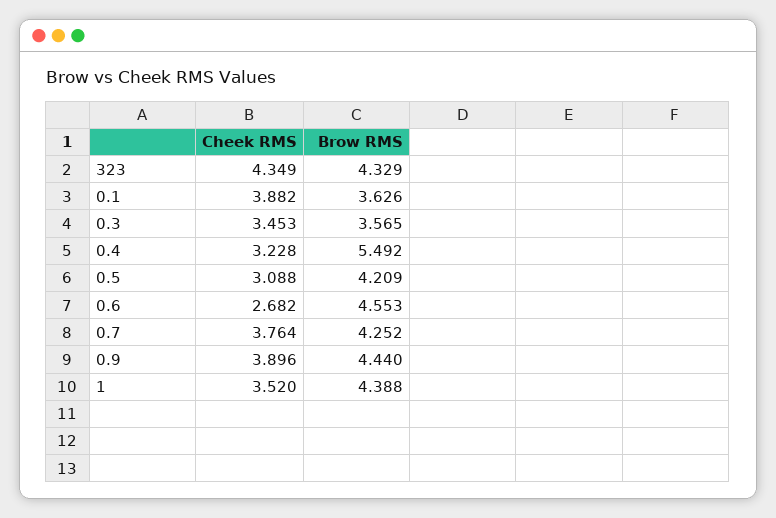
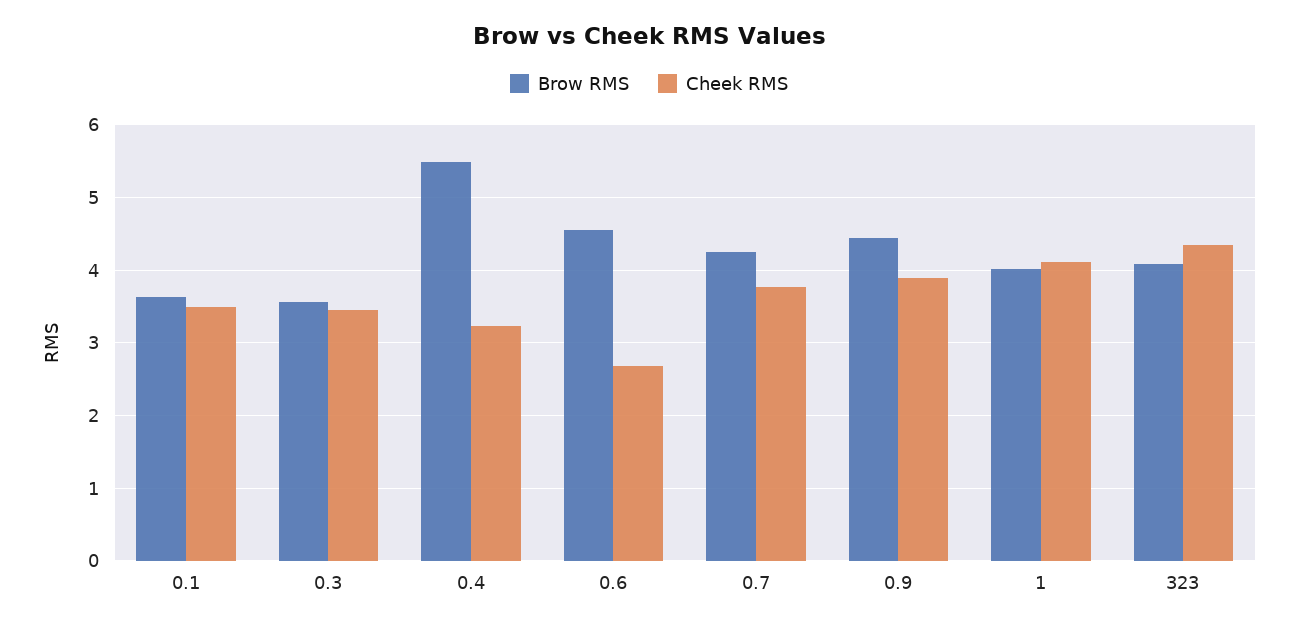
Brow RMS, 323: 4.329 -> 4.1
Cheek RMS, 0.1: 3.882 -> 3.5
Cheek RMS, 0.5: 3.088 -> none
Brow RMS, 0.5: 4.209 -> none
Cheek RMS, 1: 3.52 -> 4.1
Brow RMS, 1: 4.388 -> 4

